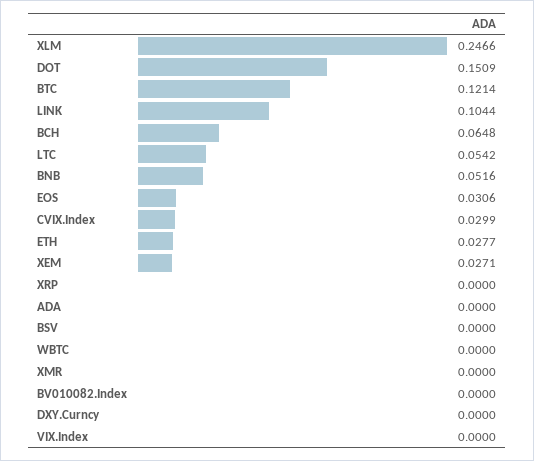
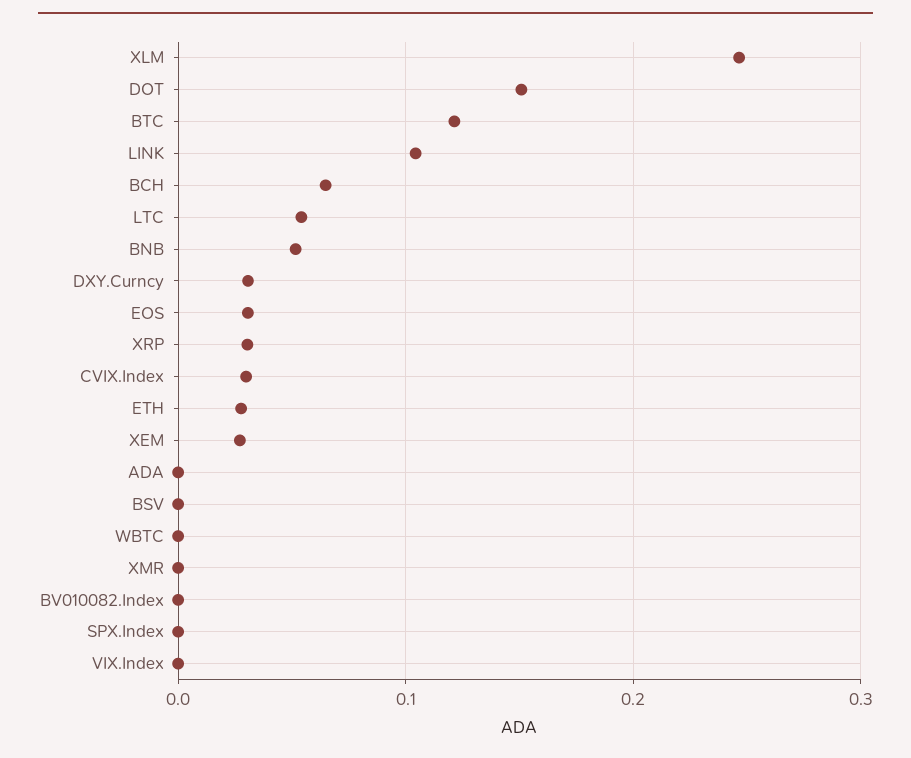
XRP: 0 -> 0.03
DXY.Curncy: 0 -> 0.03
SPX.Index: none -> 0

